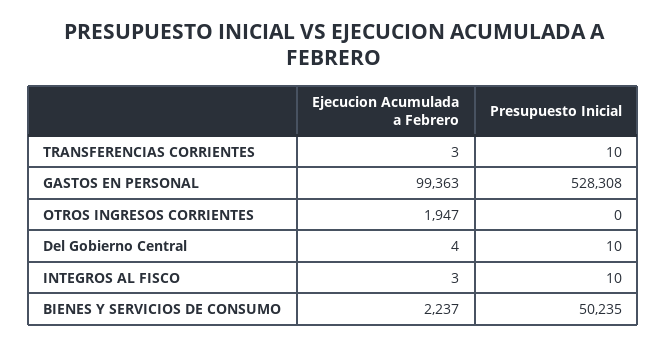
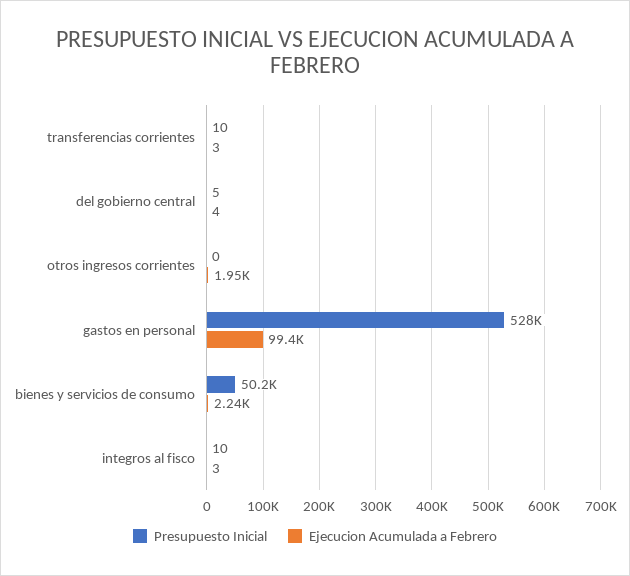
Presupuesto Inicial, Del Gobierno Central: 10 -> 5

